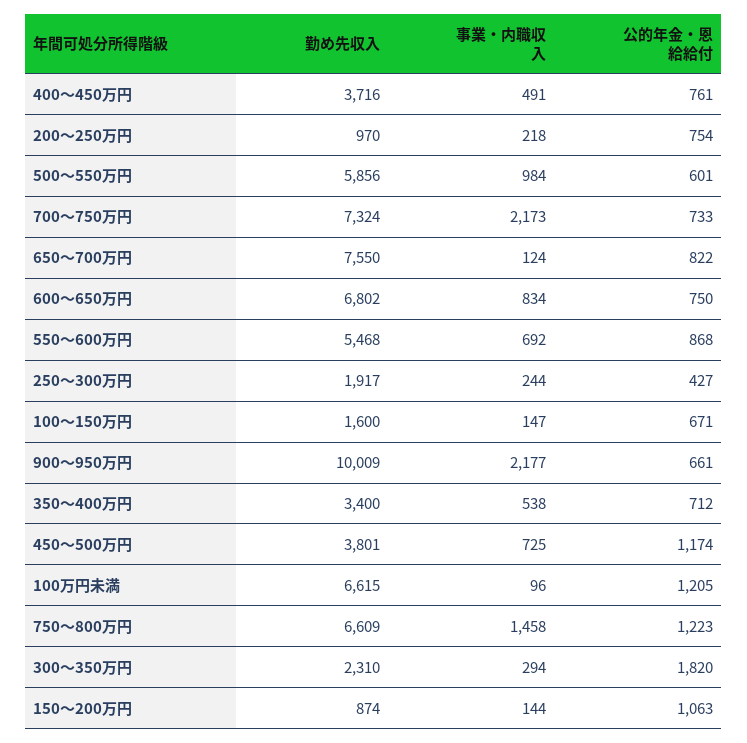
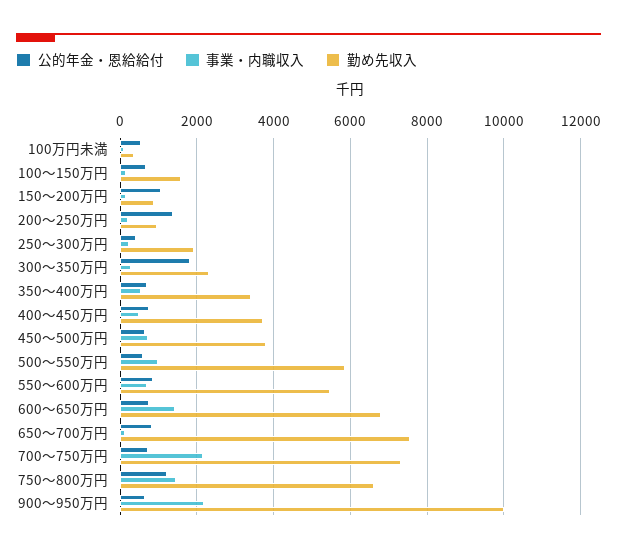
公的年金・恩給給付, 200～250万円: 754 -> 1400
事業・内職収入, 600～650万円: 834 -> 1400
公的年金・恩給給付, 450～500万円: 1174 -> 600
勤め先収入, 100万円未満: 6615 -> 400
公的年金・恩給給付, 100万円未満: 1205 -> 600

